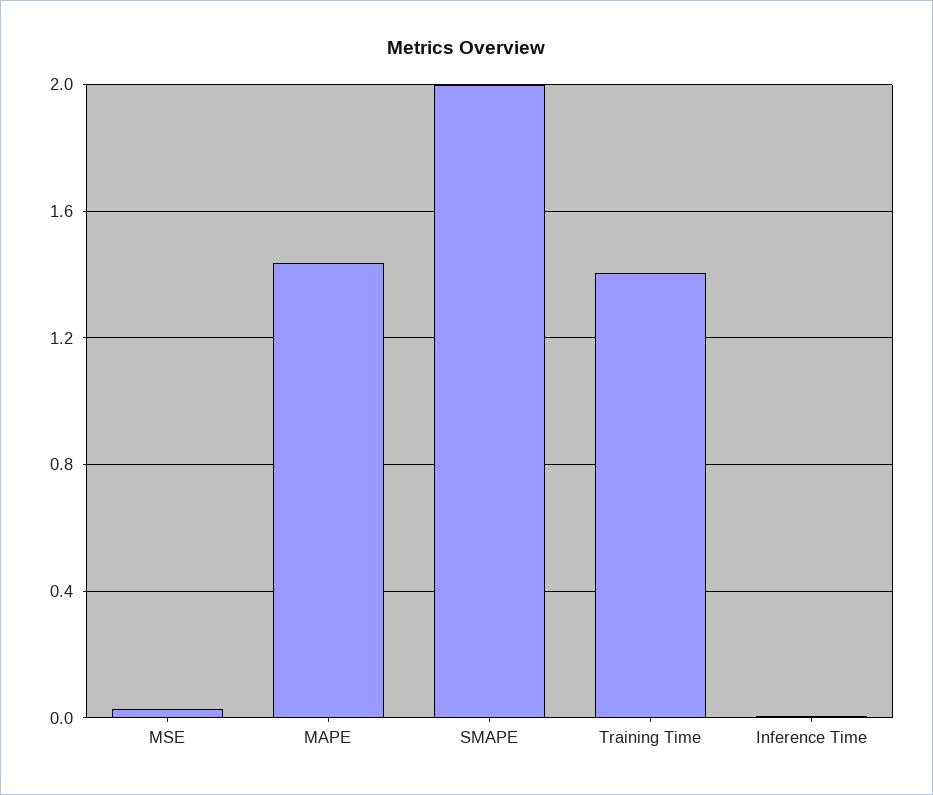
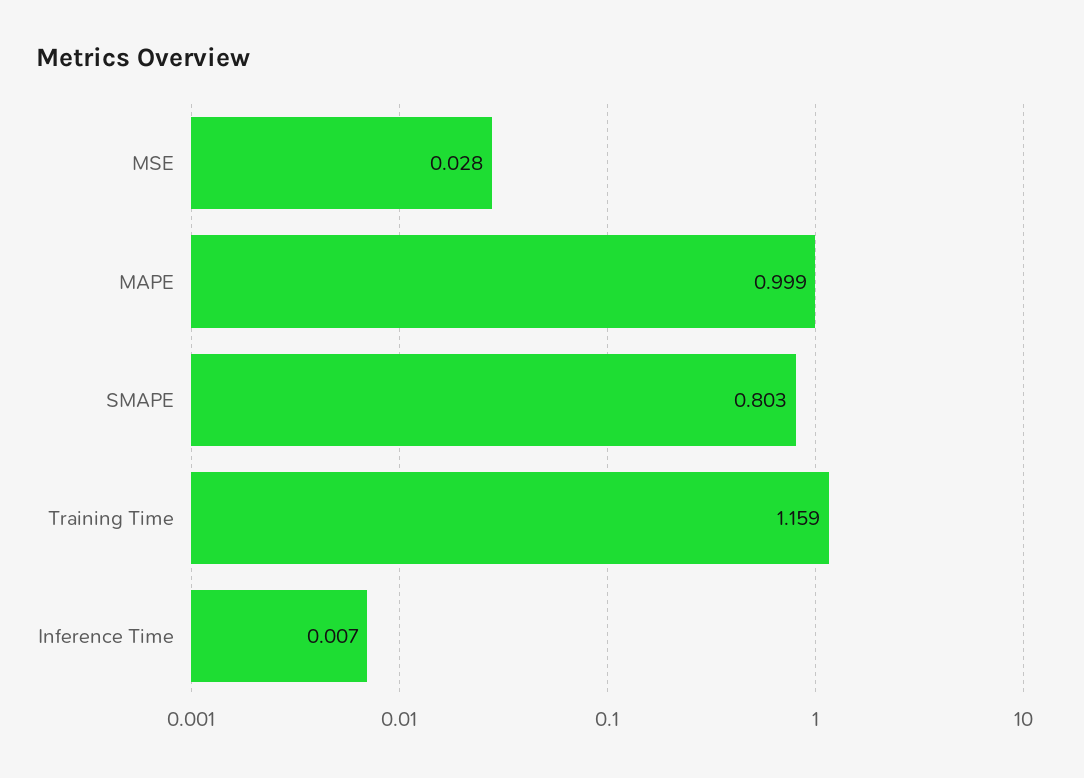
MAPE: 1.45 -> 0.999
SMAPE: 2 -> 0.803
Training Time: 1.4 -> 1.159

